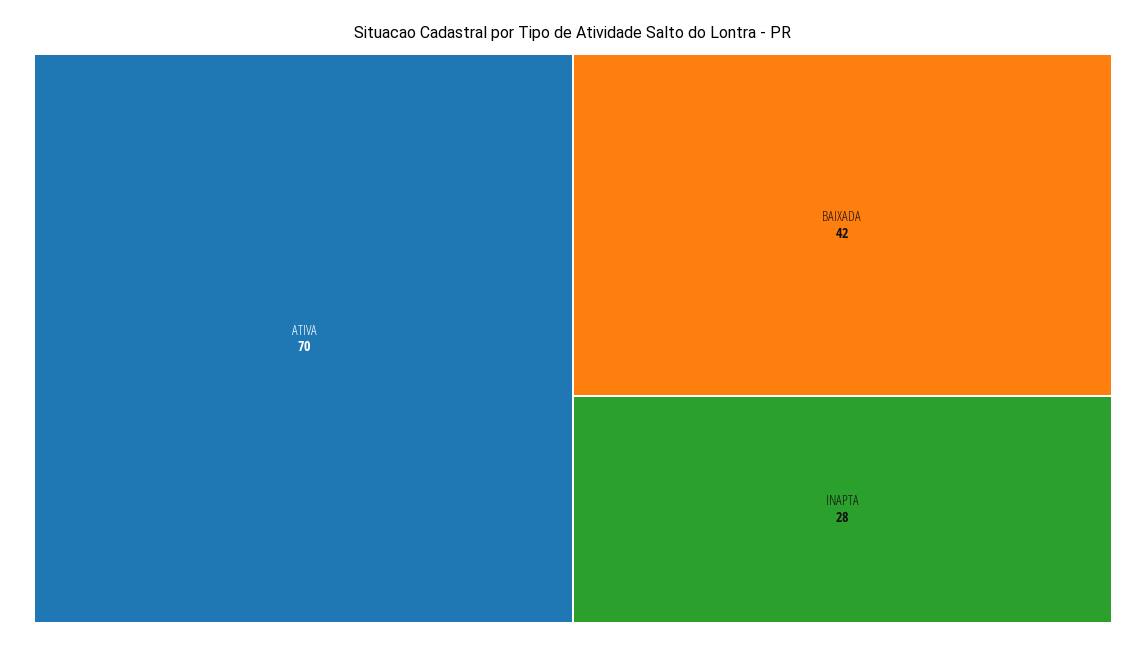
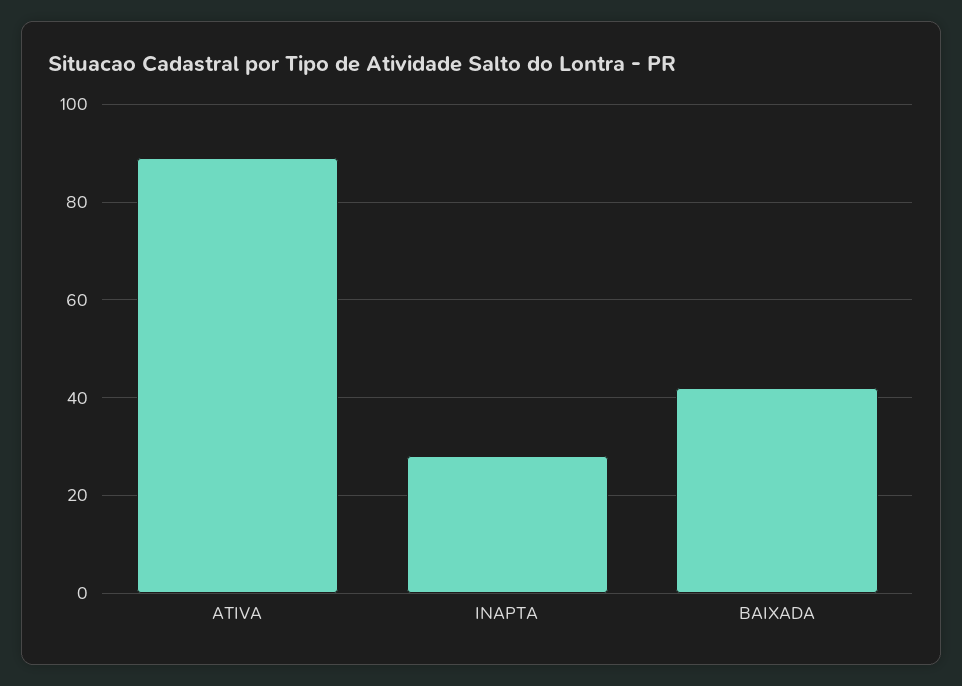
ATIVA: 70 -> 90

